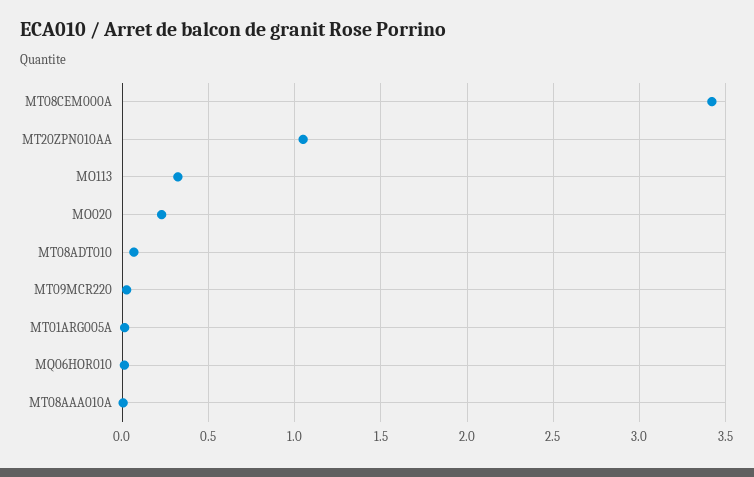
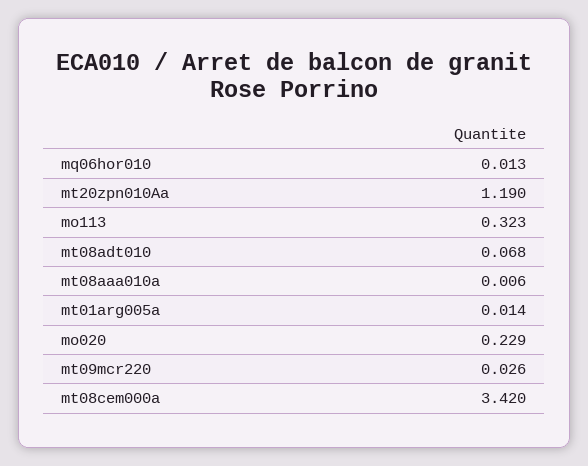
MT20ZPN010AA: 1.05 -> 1.19

